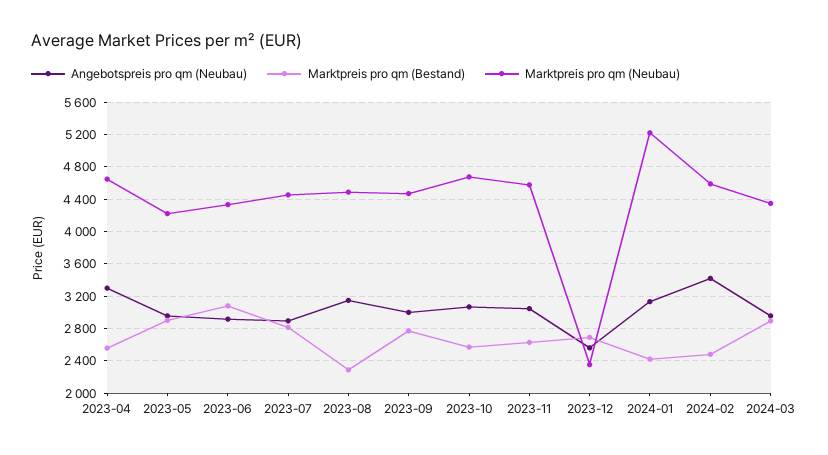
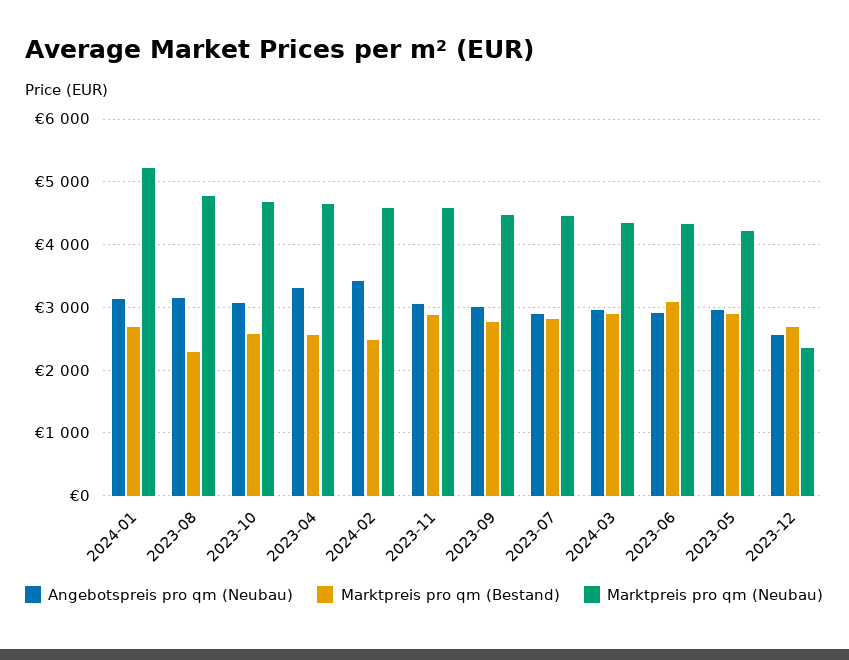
Marktpreis pro qm (Neubau), 2023-08: 4500 -> 4800
Marktpreis pro qm (Bestand), 2023-11: 2600 -> 2900
Marktpreis pro qm (Bestand), 2024-01: 2400 -> 2700

